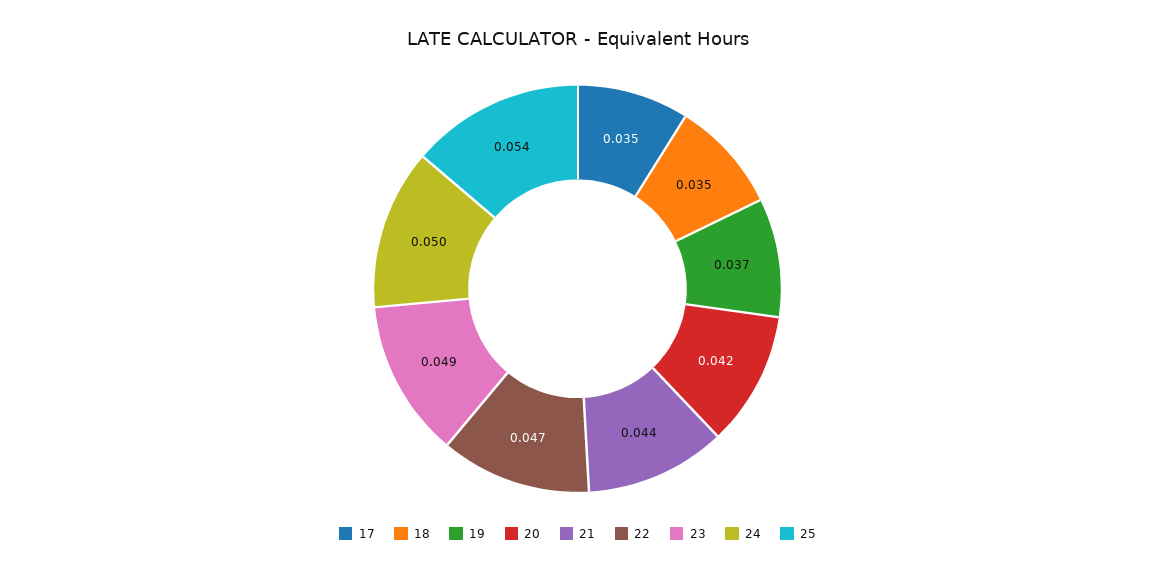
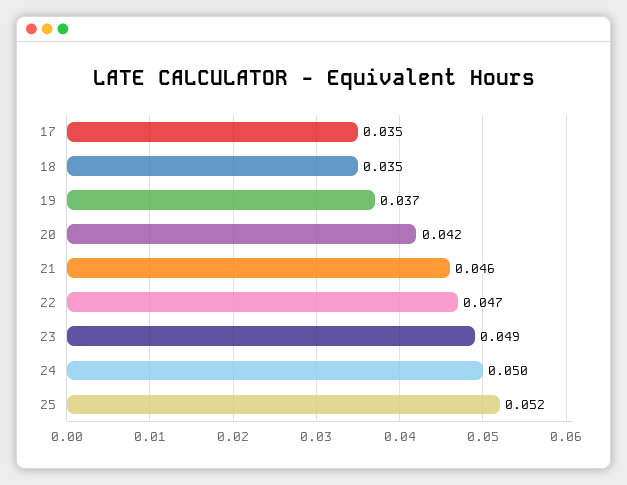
21: 0.044 -> 0.046
25: 0.054 -> 0.052

